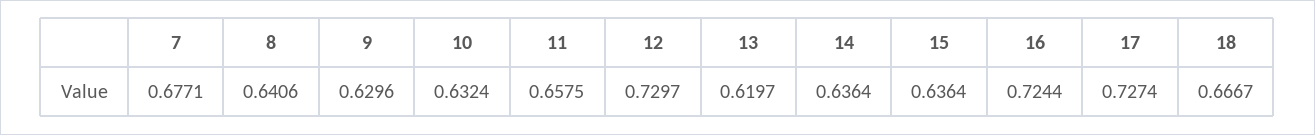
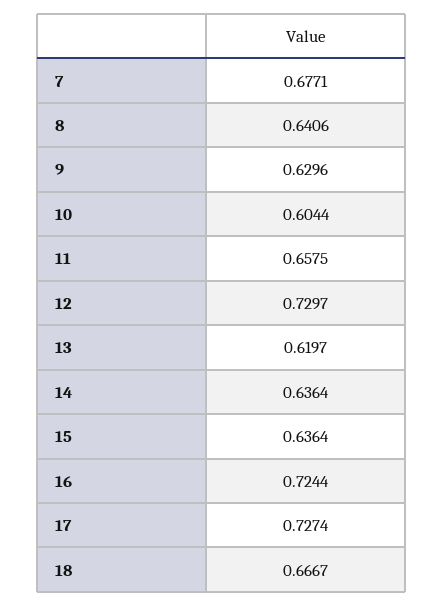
10: 0.6324 -> 0.6044

